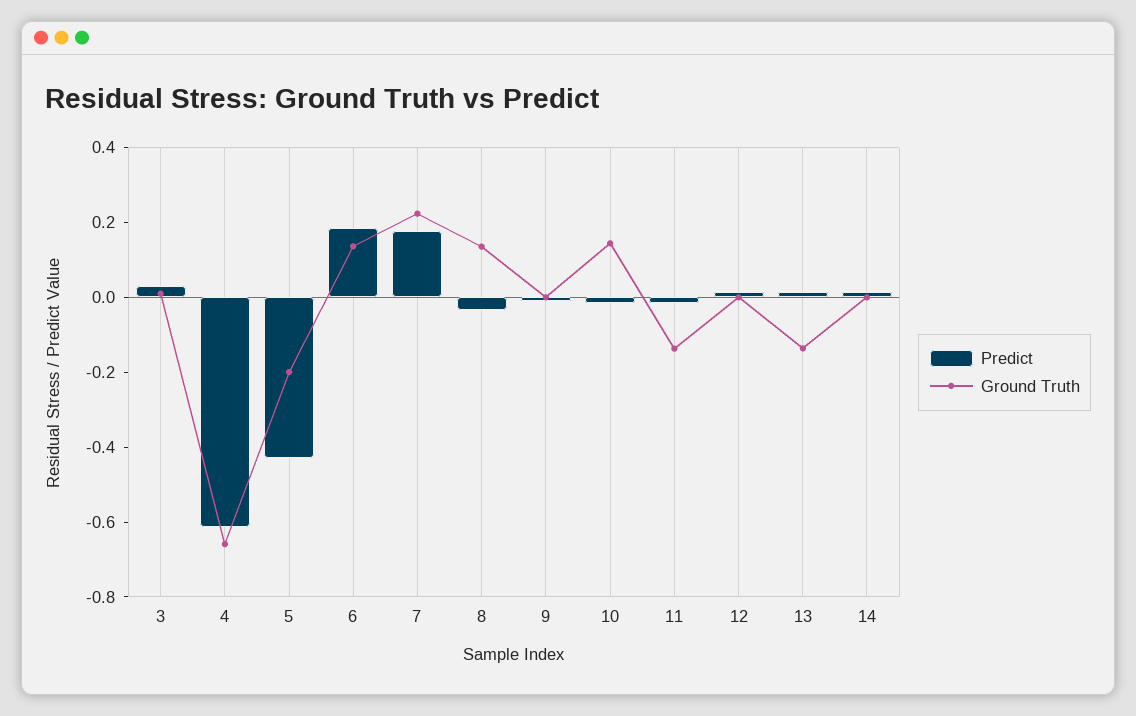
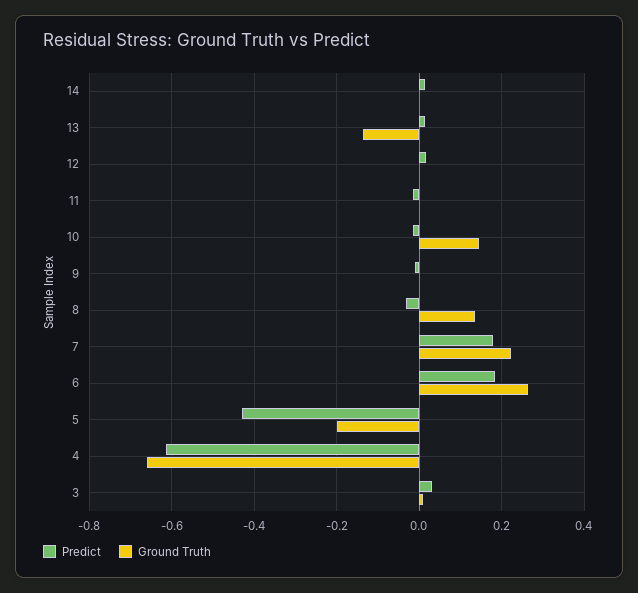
Ground Truth, 6: 0.15 -> 0.26
Ground Truth, 11: -0.15 -> 0

